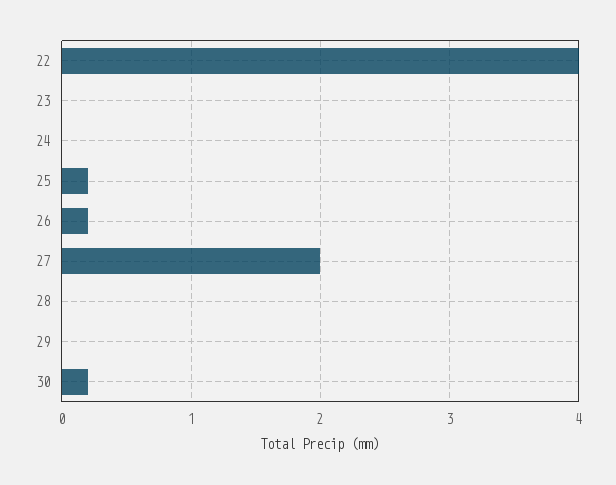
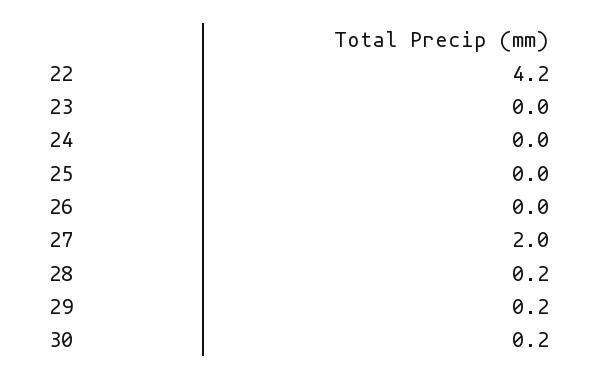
22: 4 -> 4.2
25: 0.2 -> 0
26: 0.2 -> 0
28: 0 -> 0.2
29: 0 -> 0.2

